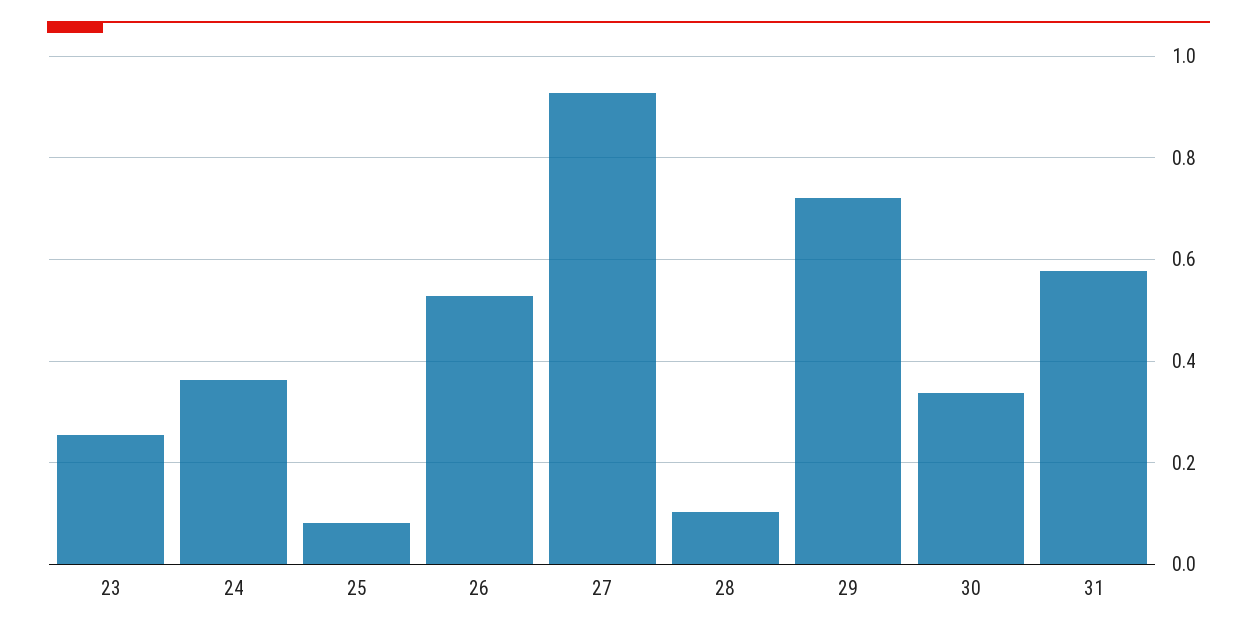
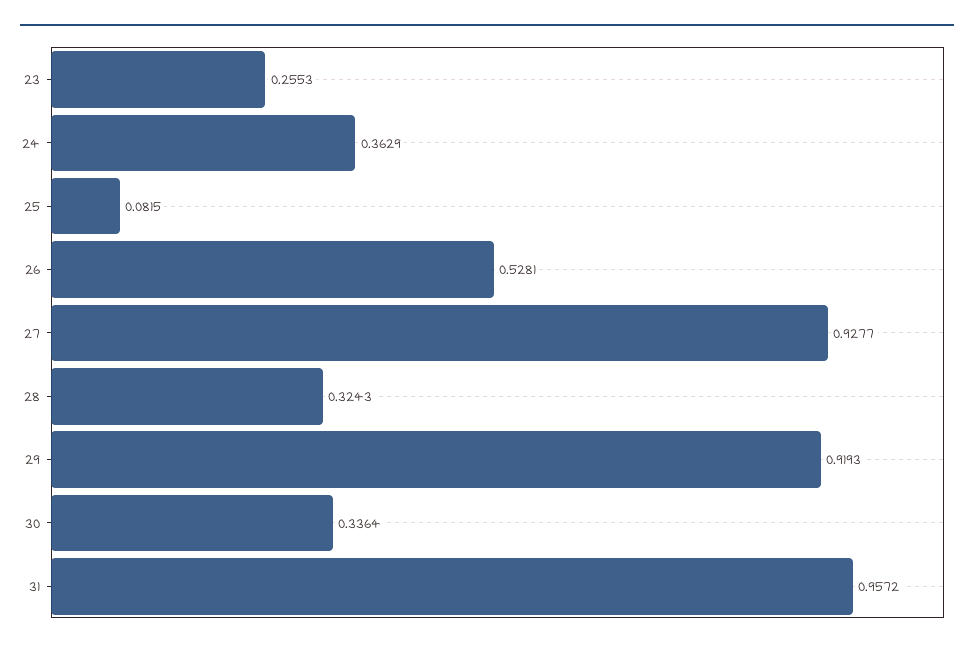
28: 0.1 -> 0.3243
29: 0.72 -> 0.9193
31: 0.58 -> 0.9572

